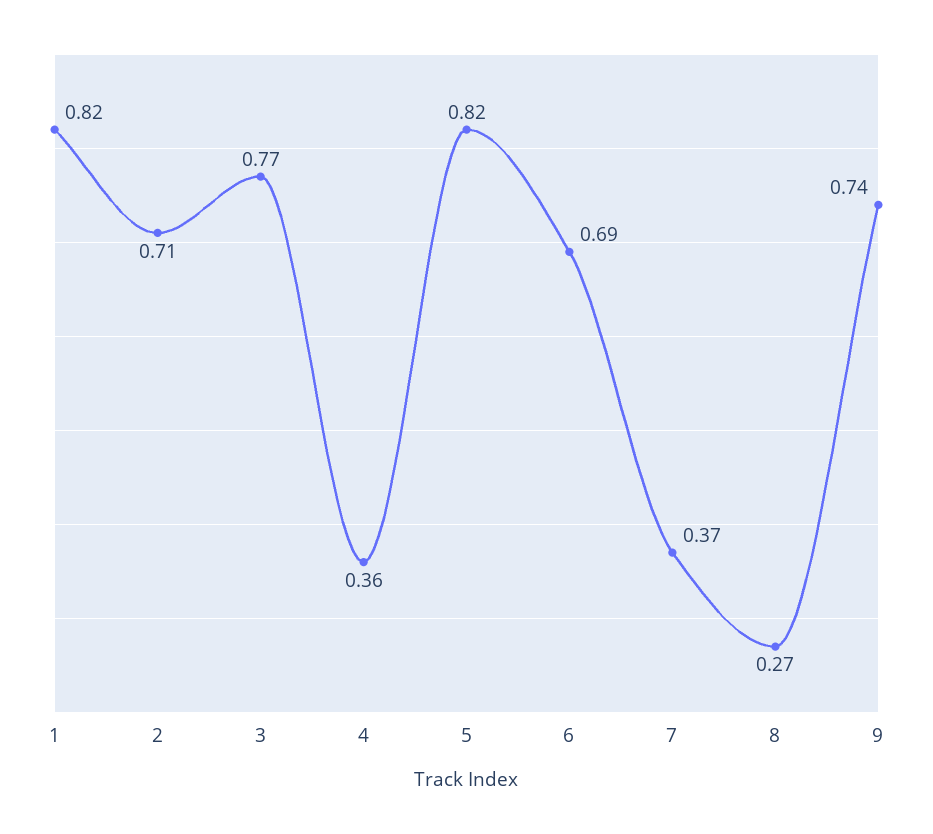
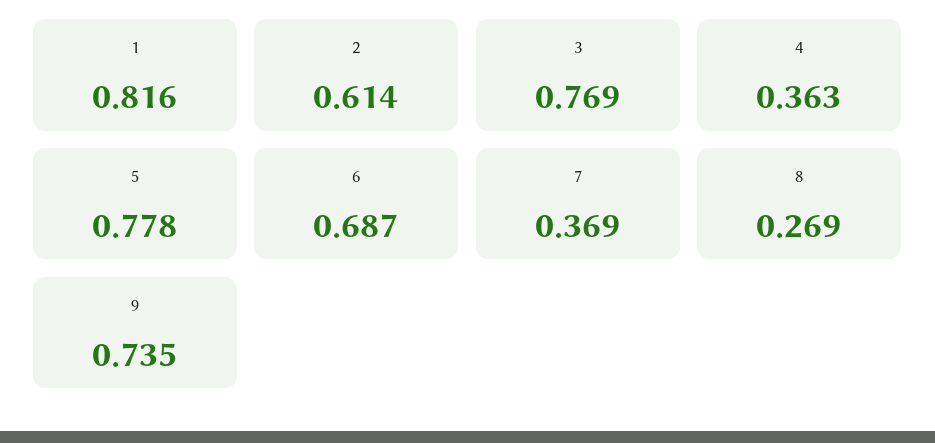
2: 0.71 -> 0.614
5: 0.82 -> 0.778

